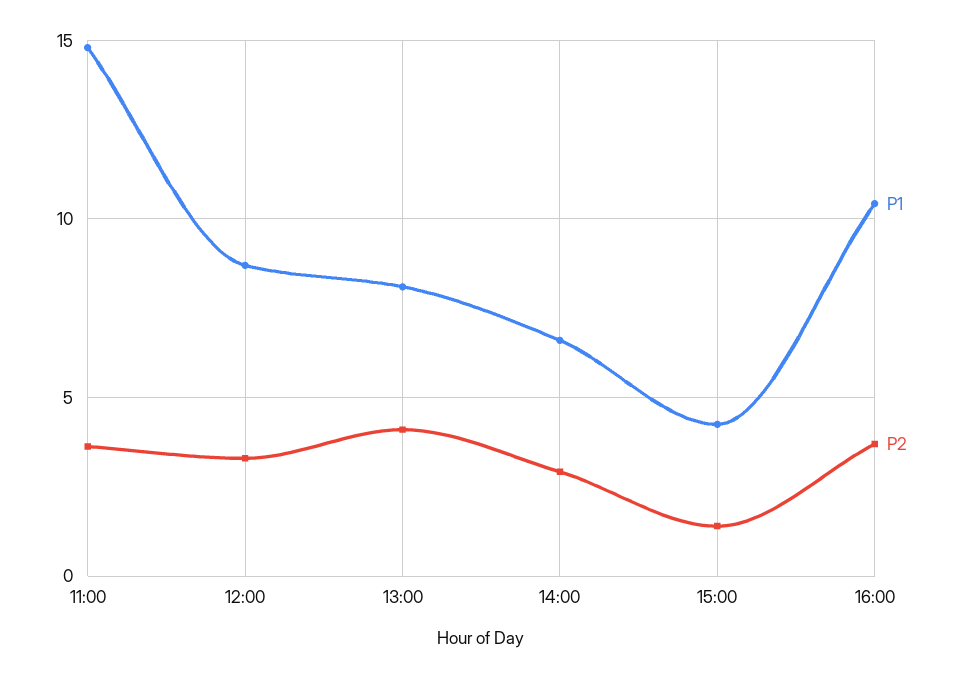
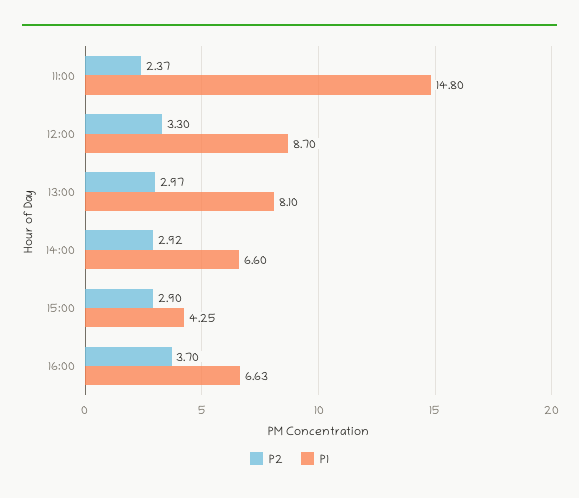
P2, 11:00: 3.5 -> 2.37
P2, 13:00: 4 -> 2.97
P2, 15:00: 1.5 -> 2.9
P1, 16:00: 10.5 -> 6.63

